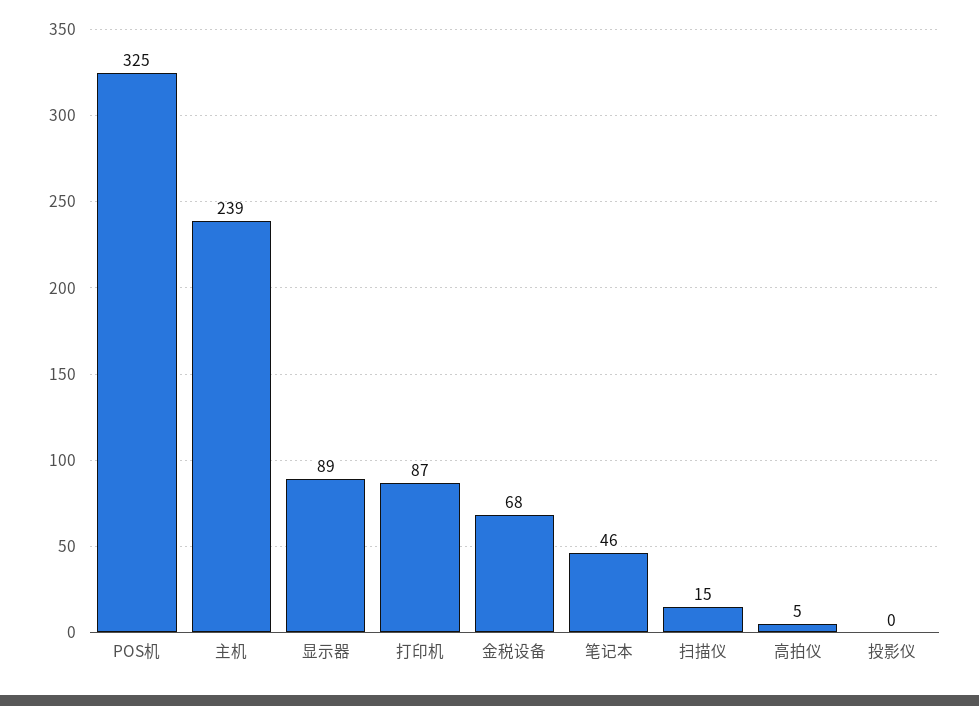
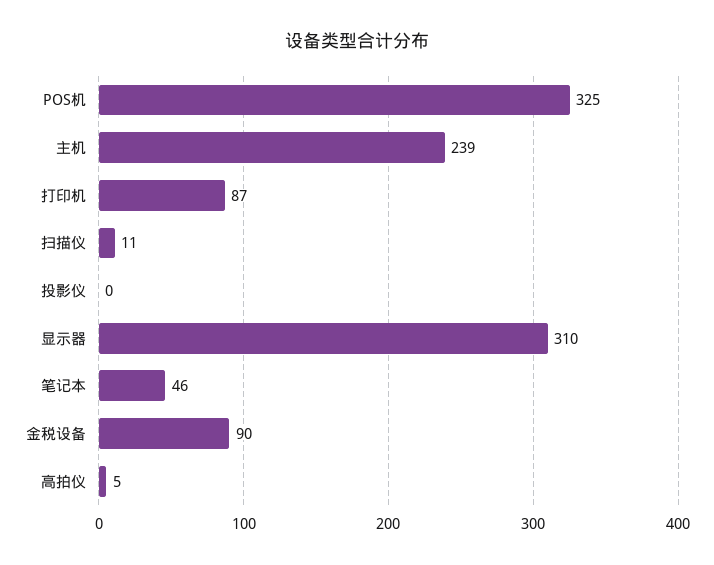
显示器: 89 -> 310
金税设备: 68 -> 90
扫描仪: 15 -> 11

